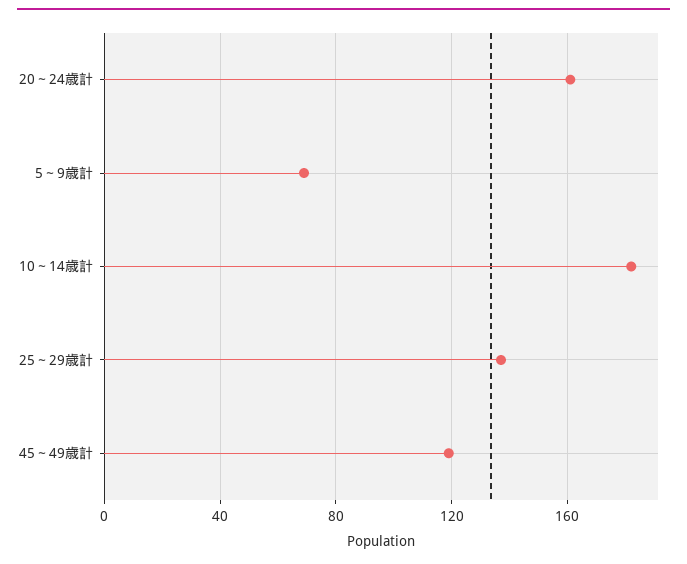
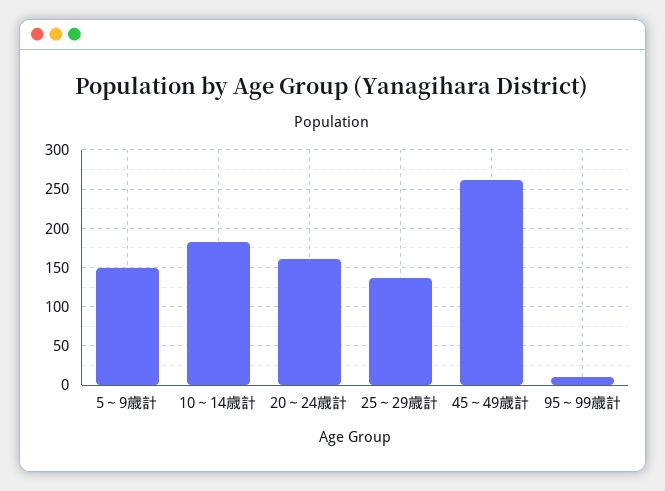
5～9歳計: 70 -> 150
45～49歳計: 120 -> 260
95～99歳計: none -> 10

